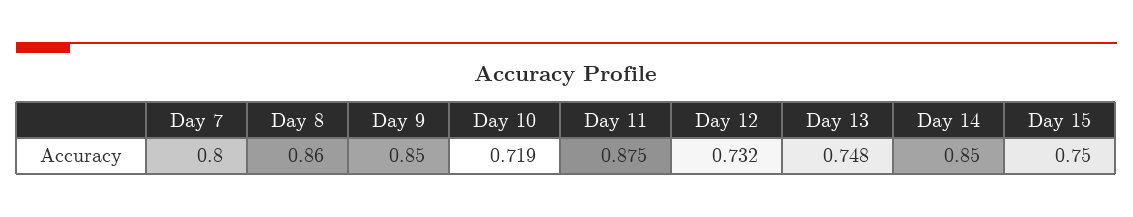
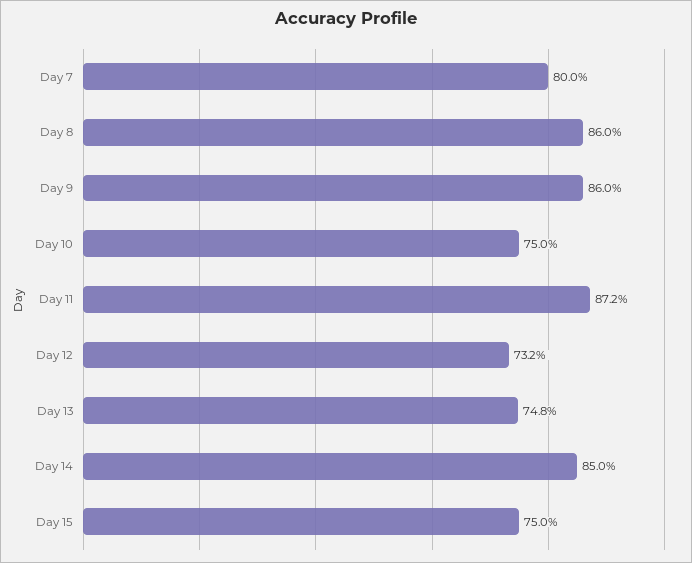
Day 9: 0.85 -> 0.86
Day 10: 0.719 -> 0.75
Day 11: 0.875 -> 0.872

